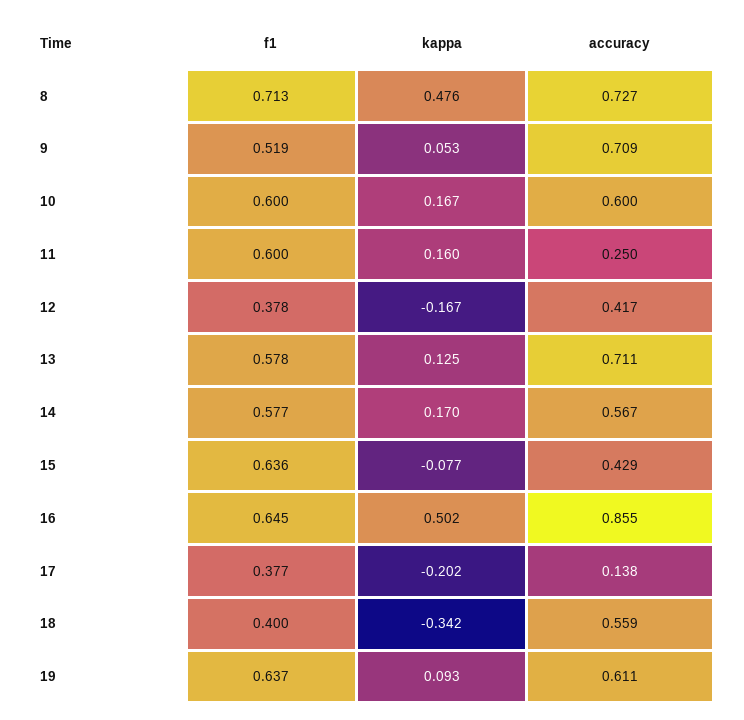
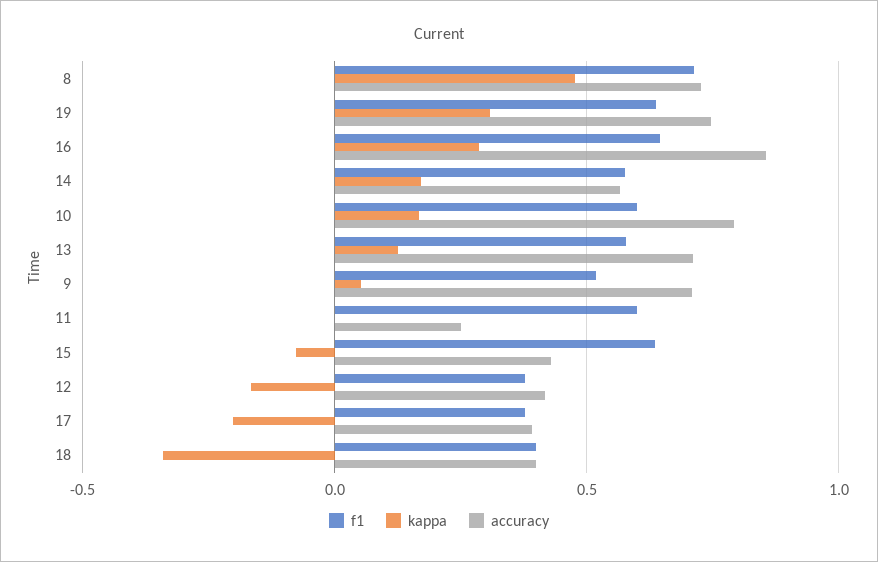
accuracy, 10: 0.6 -> 0.8
kappa, 11: 0.16 -> 0
kappa, 16: 0.502 -> 0.3
accuracy, 17: 0.138 -> 0.4
accuracy, 18: 0.559 -> 0.4
kappa, 19: 0.093 -> 0.3
accuracy, 19: 0.611 -> 0.75

